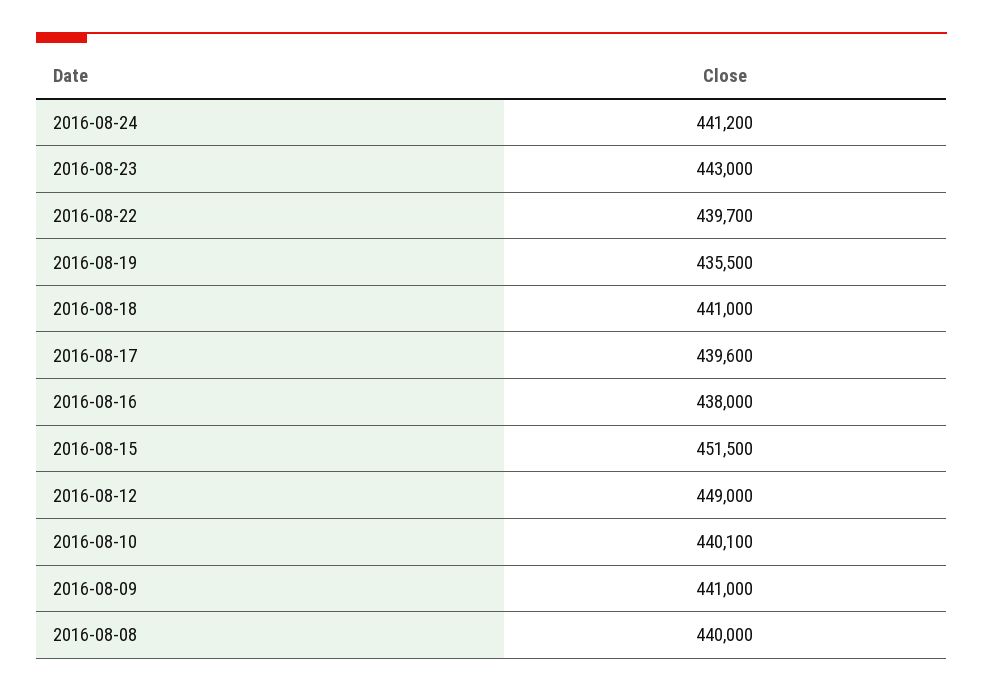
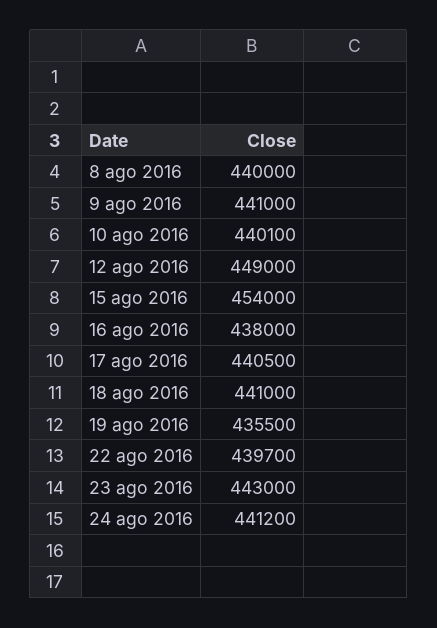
2016-08-17: 439600 -> 440500
2016-08-15: 451500 -> 454000

